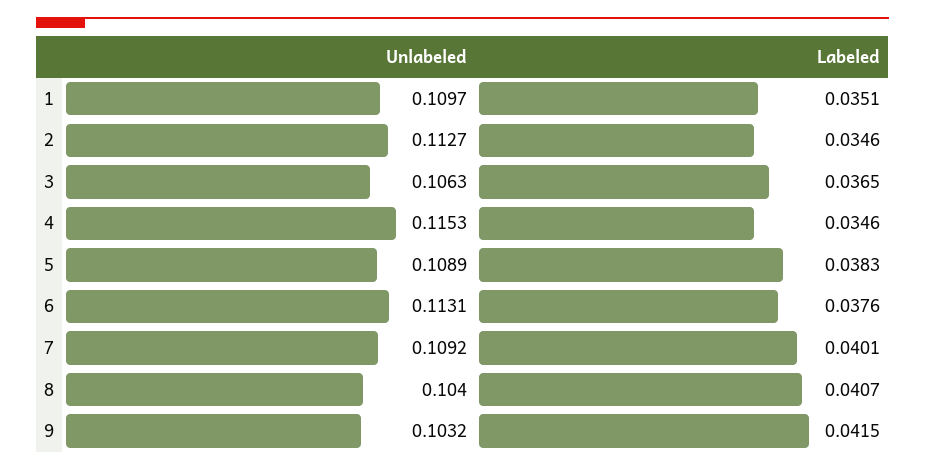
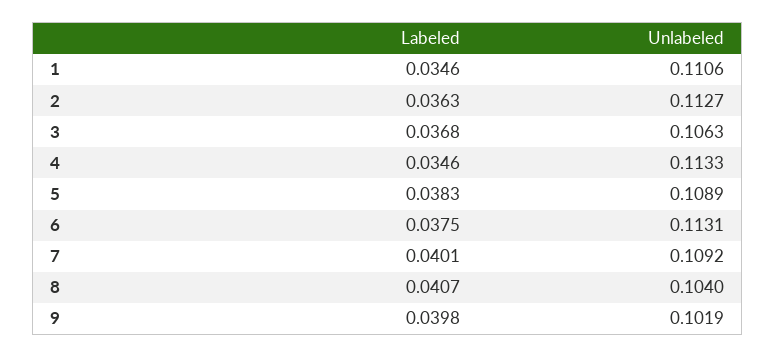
Unlabeled, 1: 0.1097 -> 0.1106
Labeled, 1: 0.0351 -> 0.0346
Labeled, 2: 0.0346 -> 0.0363
Labeled, 3: 0.0365 -> 0.0368
Unlabeled, 4: 0.1153 -> 0.1133
Labeled, 6: 0.0376 -> 0.0375
Unlabeled, 9: 0.1032 -> 0.1019
Labeled, 9: 0.0415 -> 0.0398

